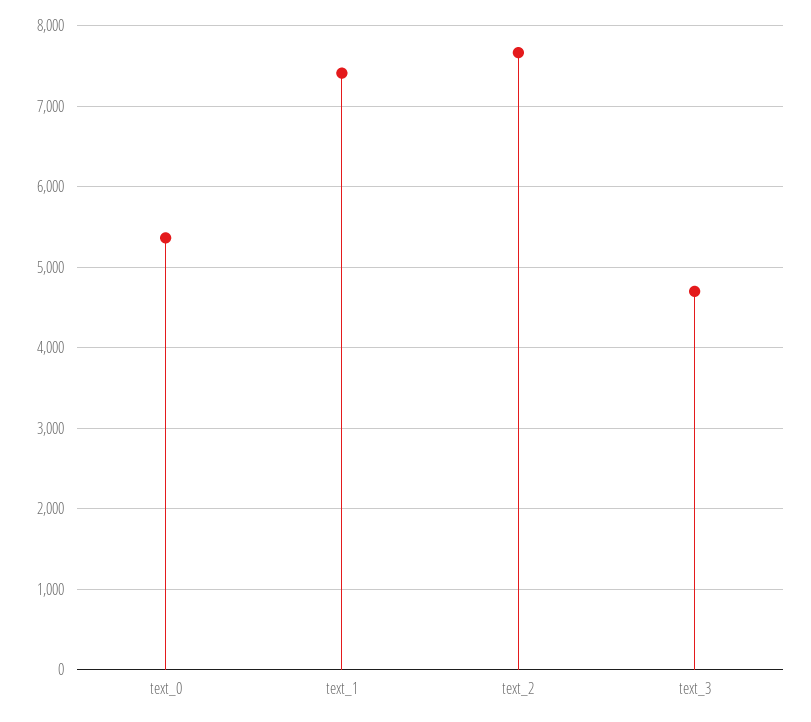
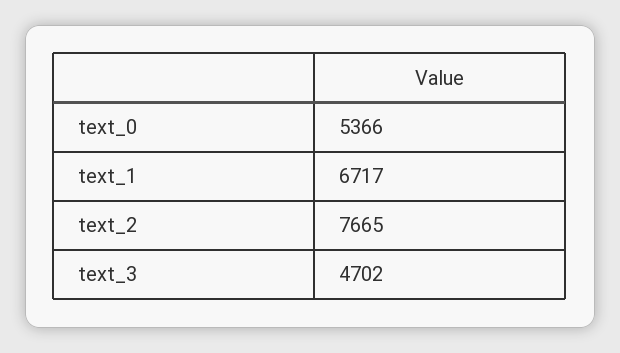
text_1: 7400 -> 6717

